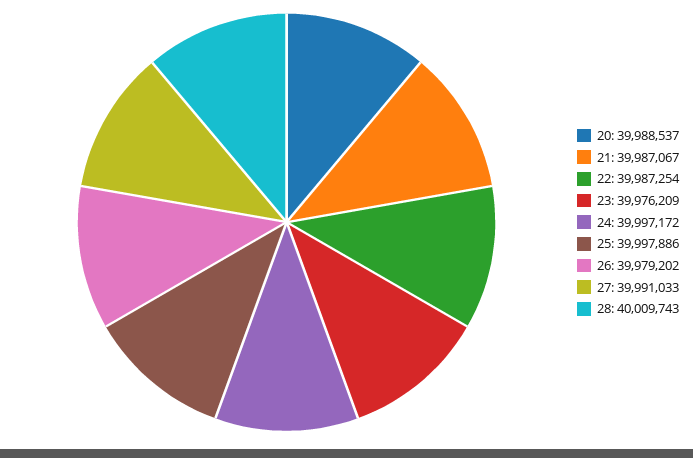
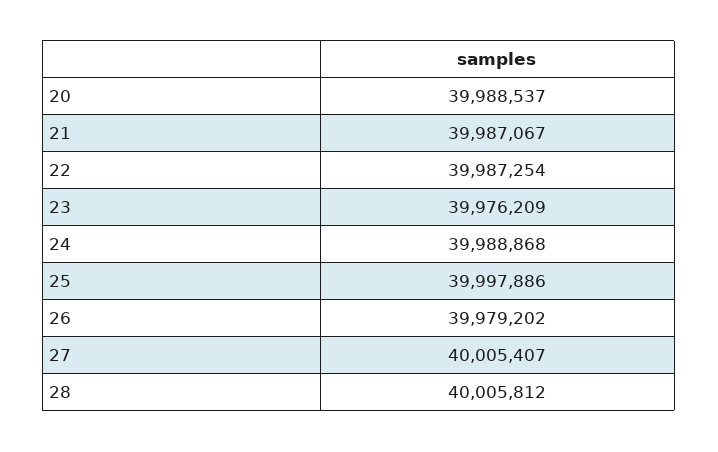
24: 39997172 -> 39988868
27: 39991033 -> 40005407
28: 40009743 -> 40005812

